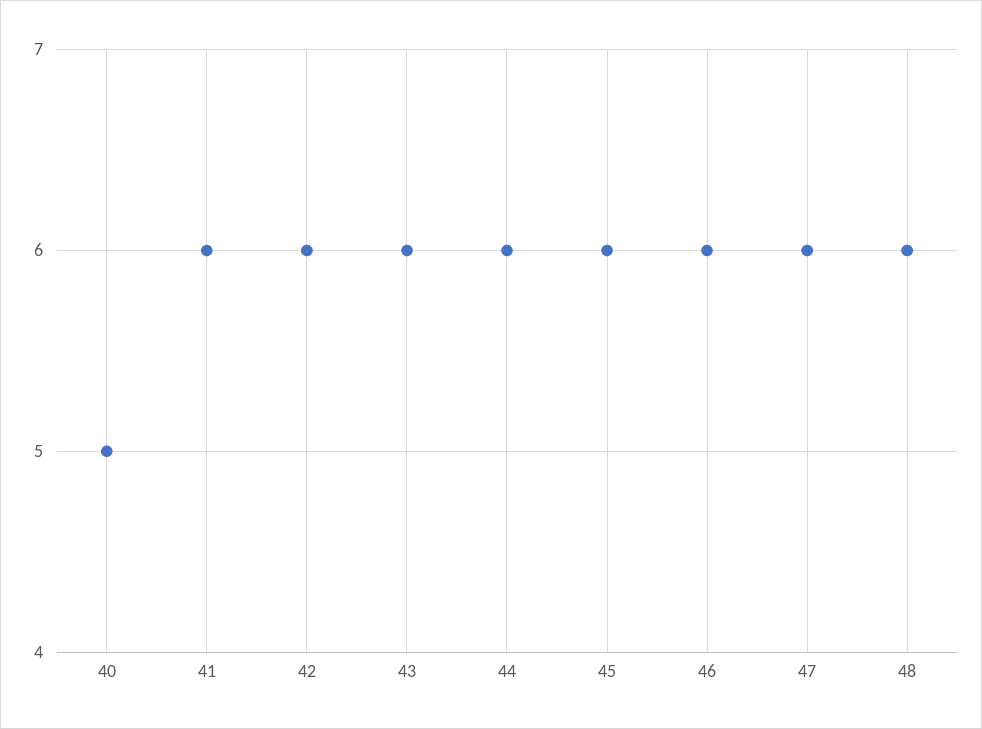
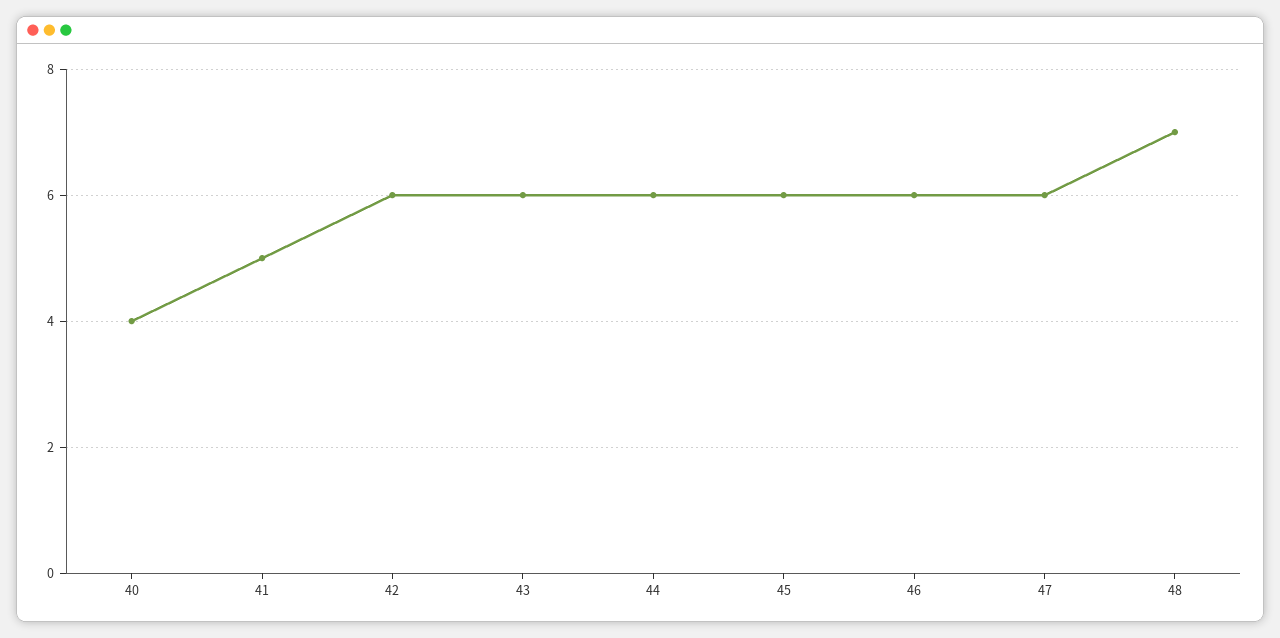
40: 5 -> 4
41: 6 -> 5
48: 6 -> 7

